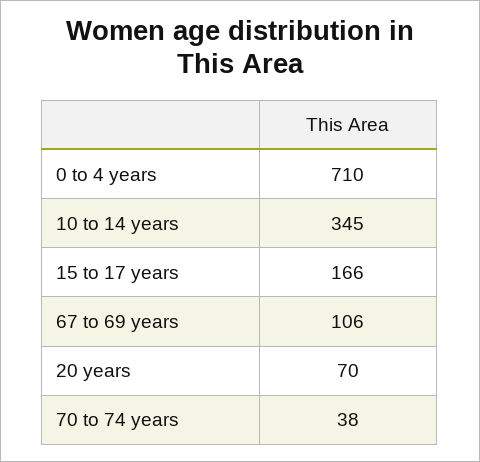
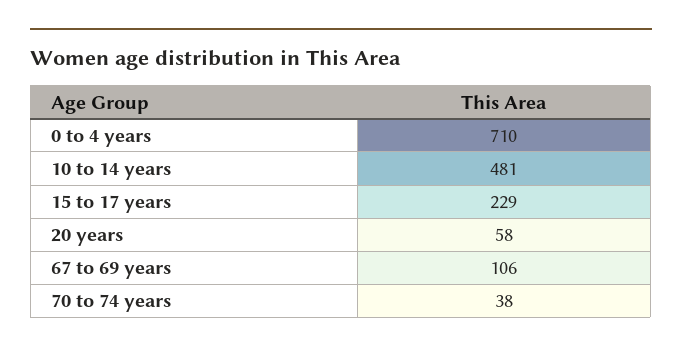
10 to 14 years: 345 -> 481
15 to 17 years: 166 -> 229
20 years: 70 -> 58

